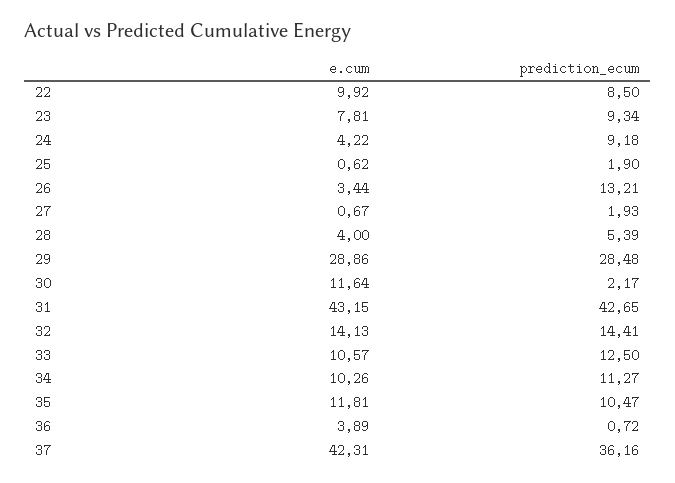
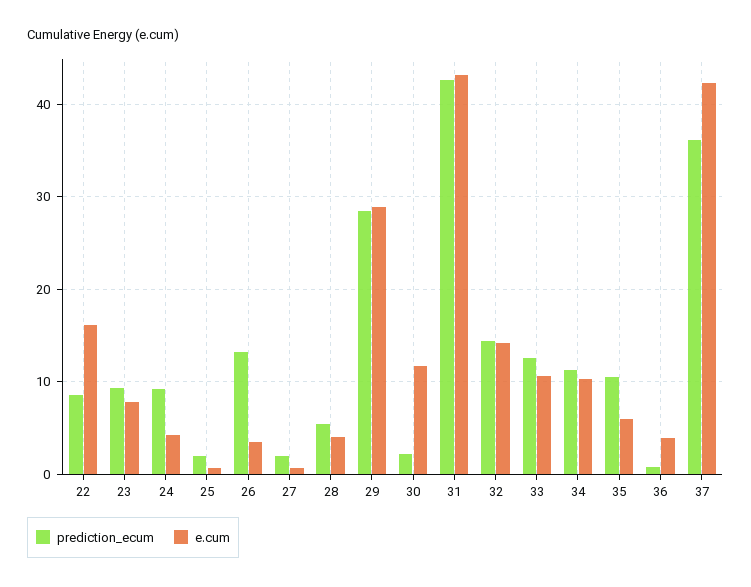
e.cum, 22: 9.92 -> 16
e.cum, 35: 11.81 -> 6

